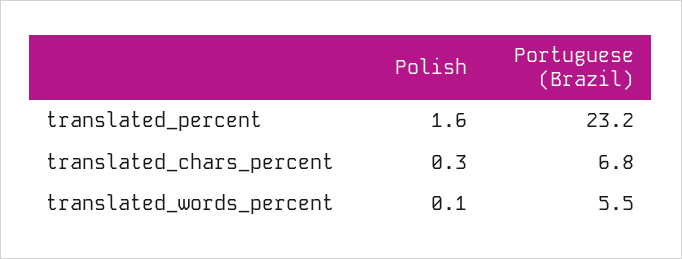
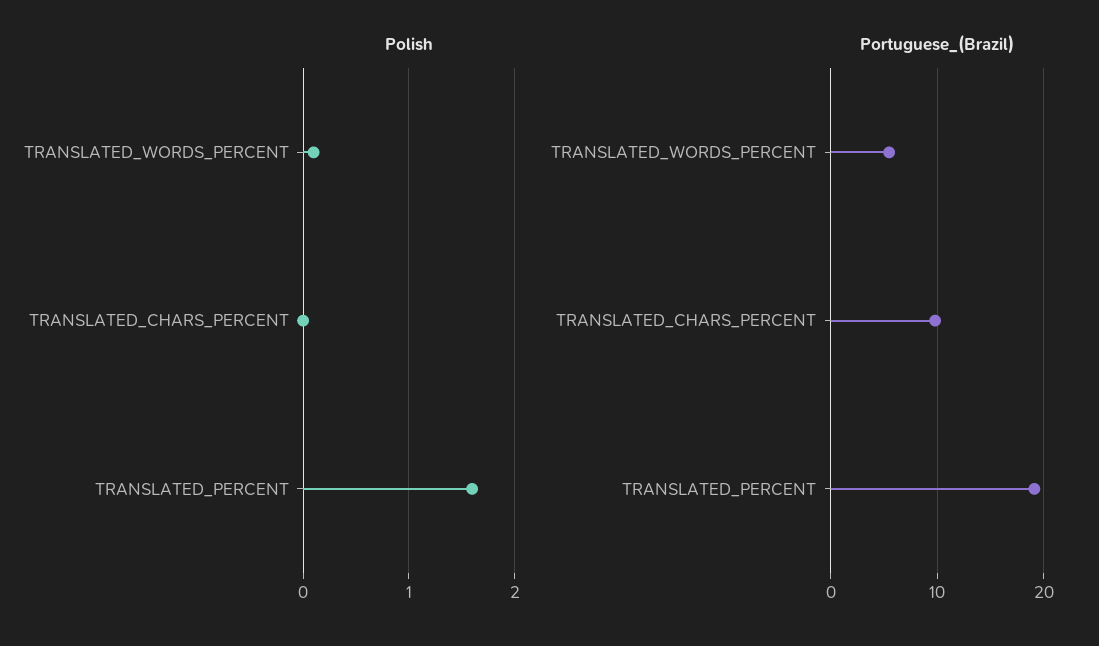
Portuguese (Brazil), translated_percent: 23.2 -> 19
Polish, translated_chars_percent: 0.3 -> 0
Portuguese (Brazil), translated_chars_percent: 6.8 -> 10

